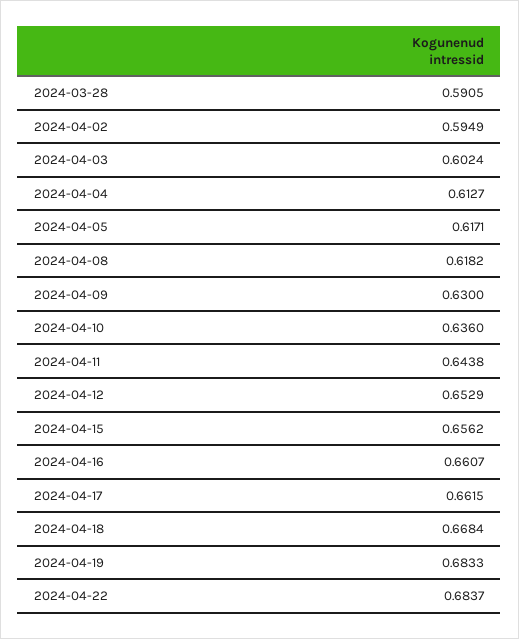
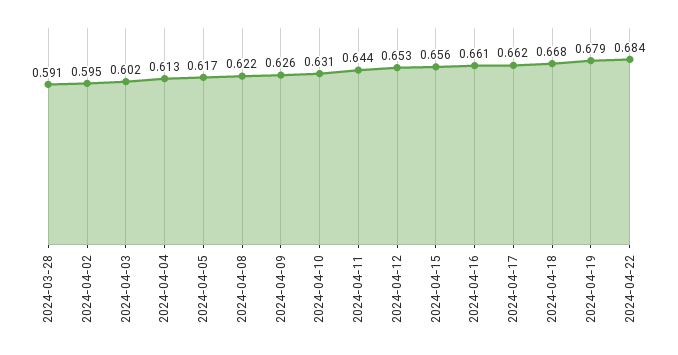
2024-04-08: 0.6182 -> 0.622
2024-04-09: 0.63 -> 0.626
2024-04-10: 0.636 -> 0.631
2024-04-19: 0.6833 -> 0.679

